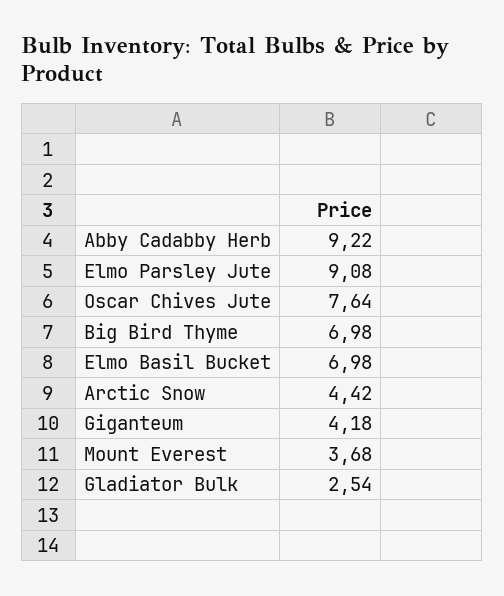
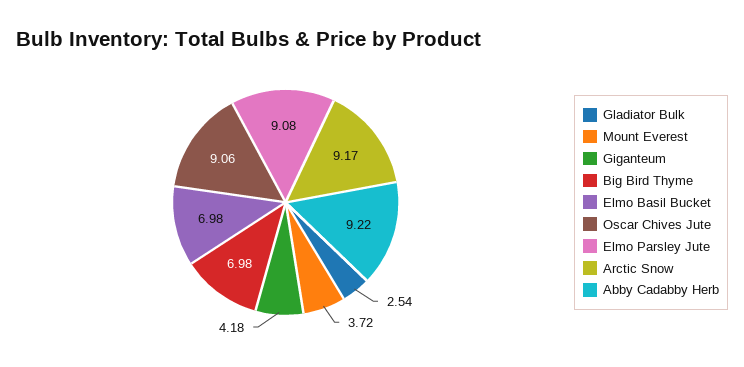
Oscar Chives Jute: 7.64 -> 9.06
Arctic Snow: 4.42 -> 9.17
Mount Everest: 3.68 -> 3.72

